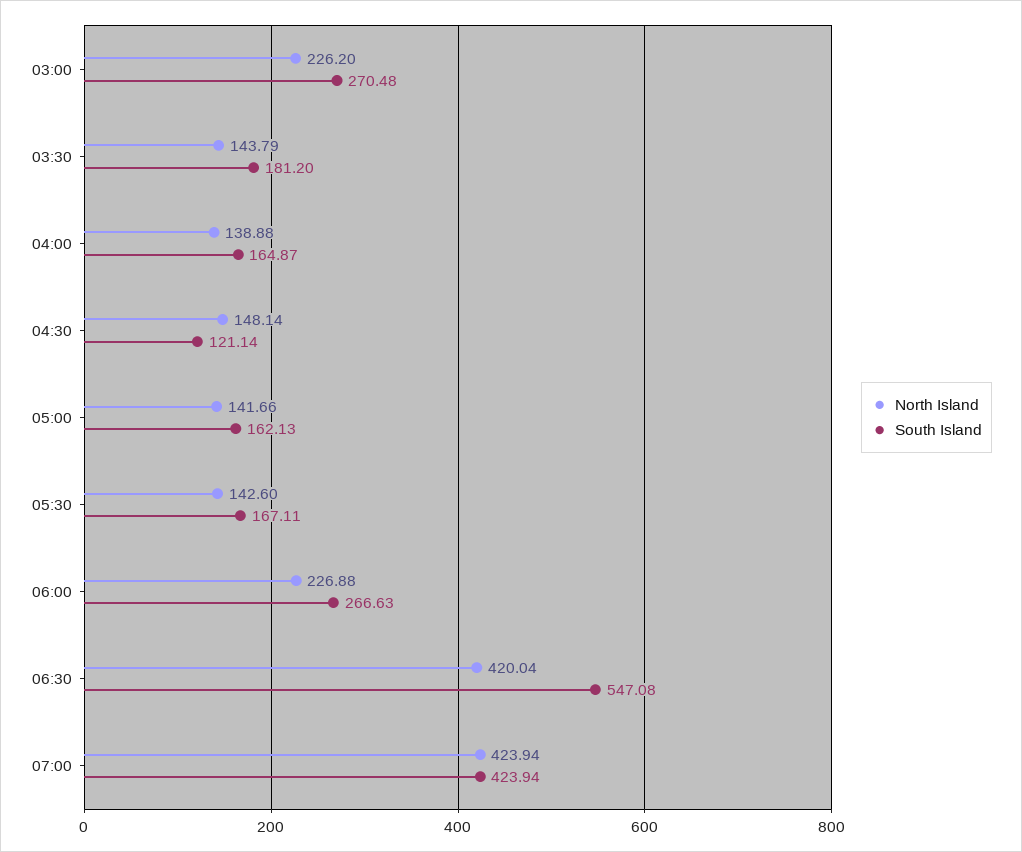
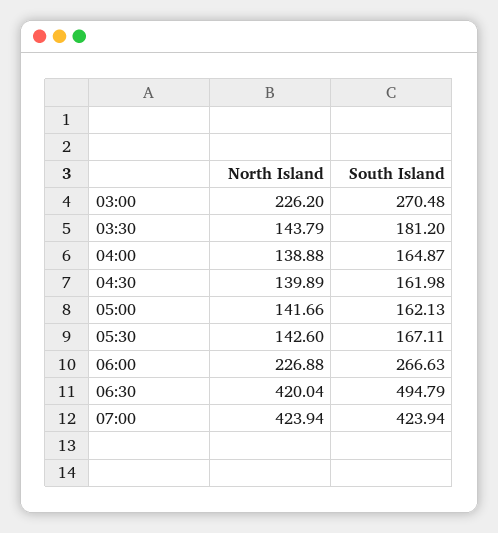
North Island, 04:30: 148.14 -> 139.89
South Island, 04:30: 121.14 -> 161.98
South Island, 06:30: 547.08 -> 494.79

